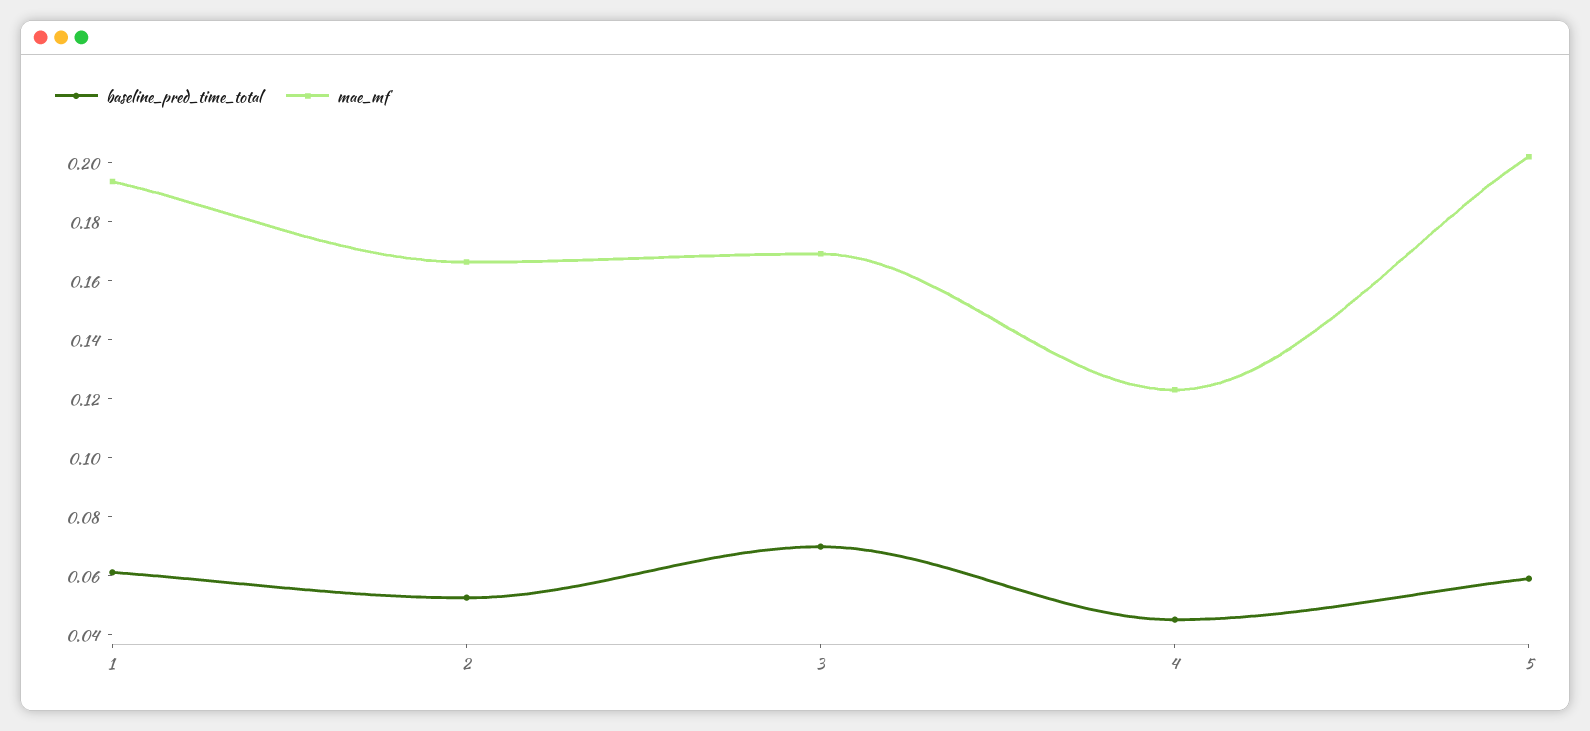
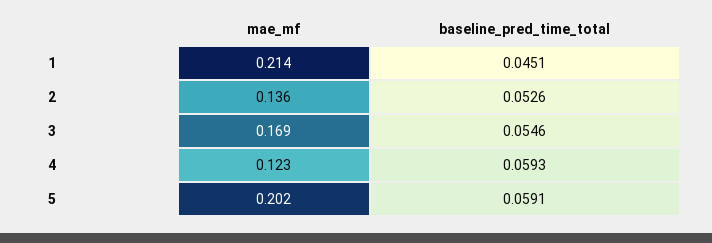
baseline_pred_time_total, 1: 0.06 -> 0.0451
mae_mf, 1: 0.195 -> 0.214
mae_mf, 2: 0.165 -> 0.136
baseline_pred_time_total, 3: 0.07 -> 0.0546
baseline_pred_time_total, 4: 0.045 -> 0.0593

